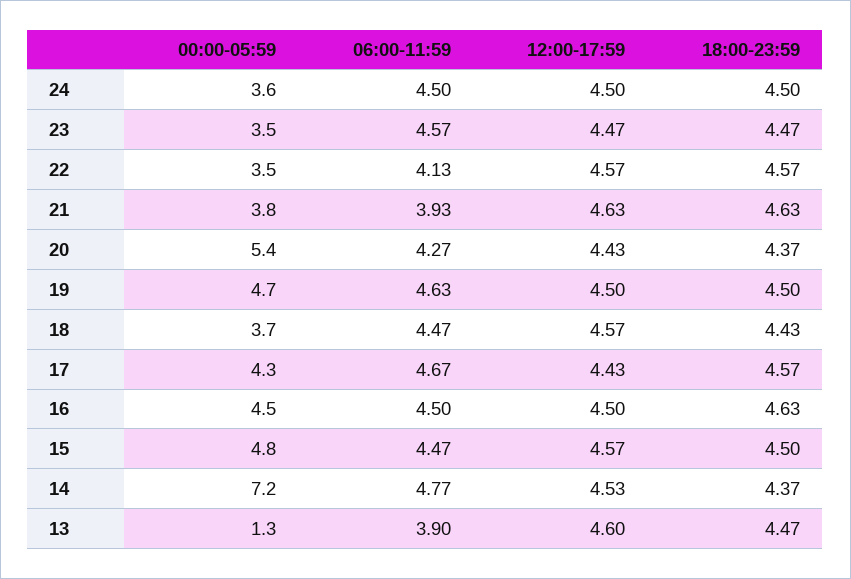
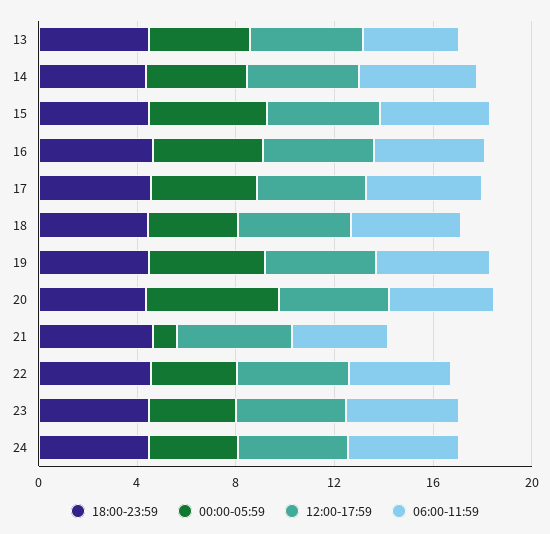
00:00-05:59, 21: 3.8 -> 1
00:00-05:59, 14: 7.2 -> 4
00:00-05:59, 13: 1.3 -> 4

